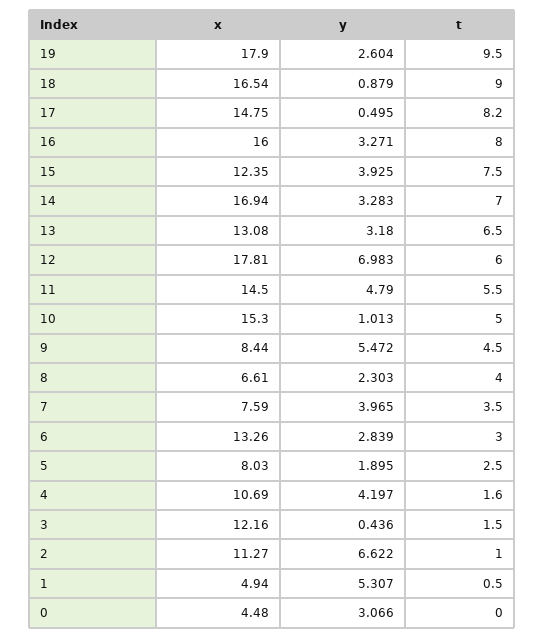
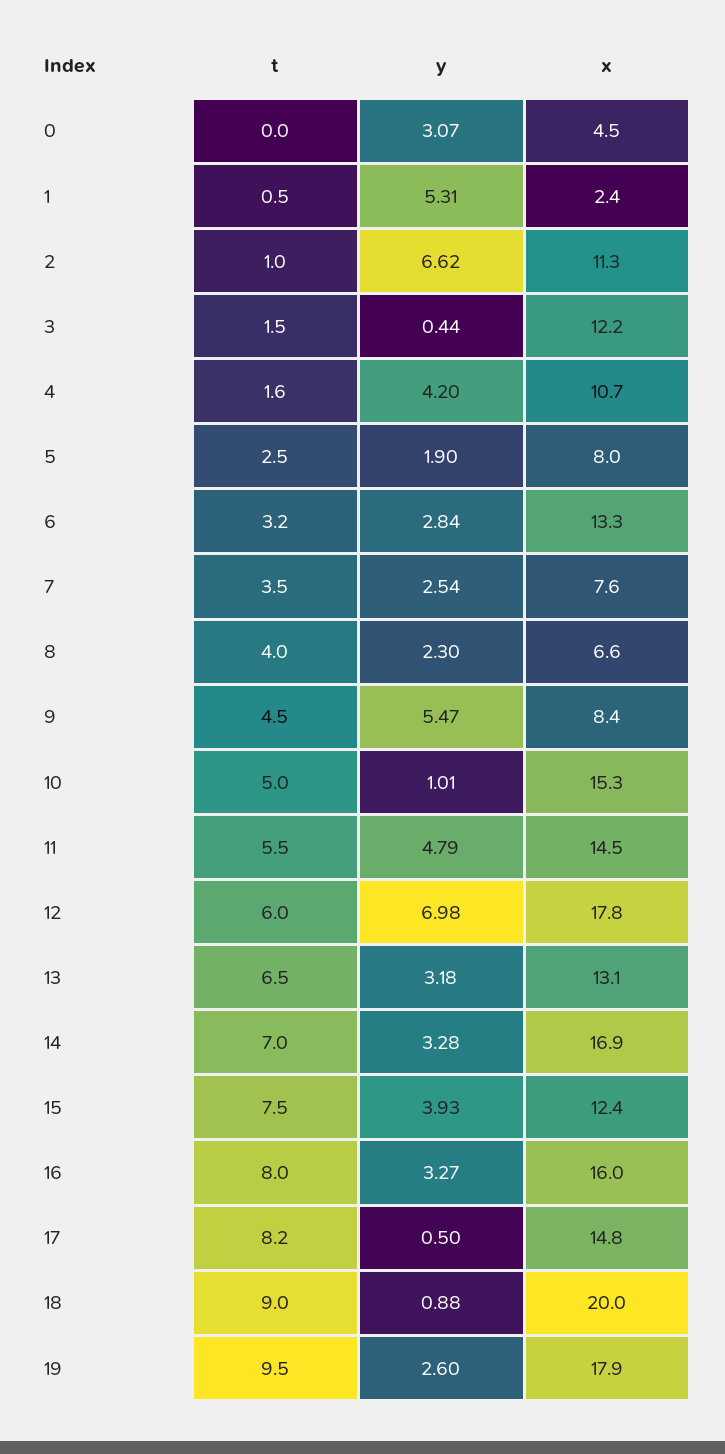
x, 18: 16.54 -> 20
y, 7: 3.965 -> 2.54
t, 6: 3 -> 3.2
x, 1: 4.94 -> 2.4

